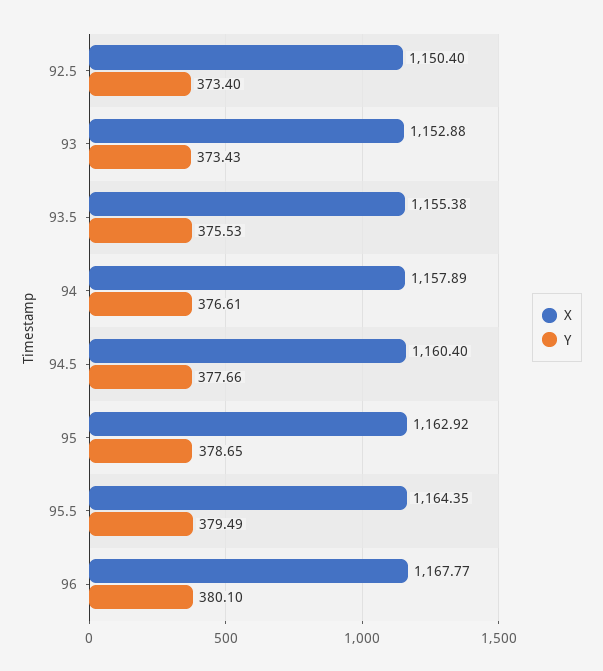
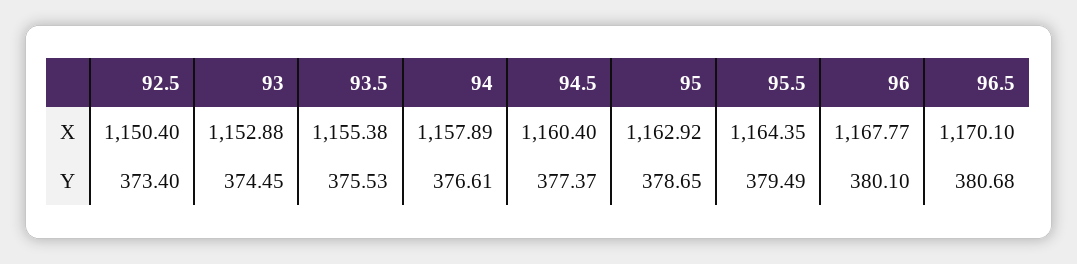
Y, 93: 373.43 -> 374.45
Y, 94.5: 377.66 -> 377.37
X, 96.5: none -> 1170.1
Y, 96.5: none -> 380.68

